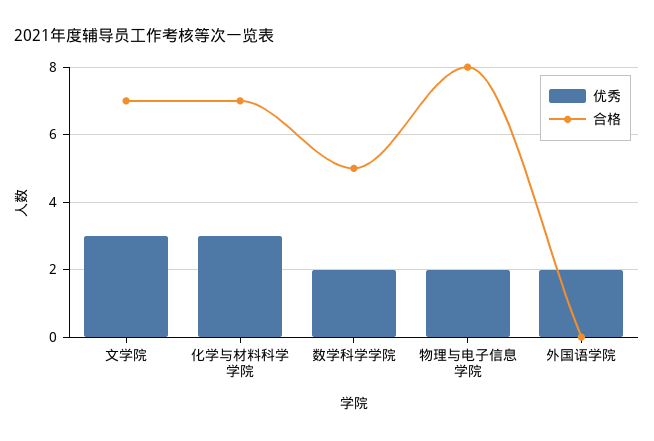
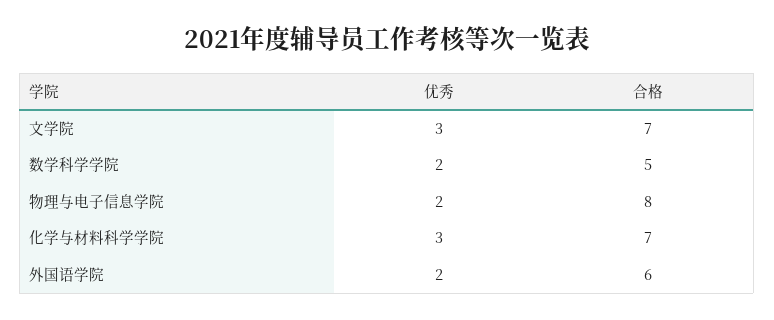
合格, 外国语学院: 0 -> 6

